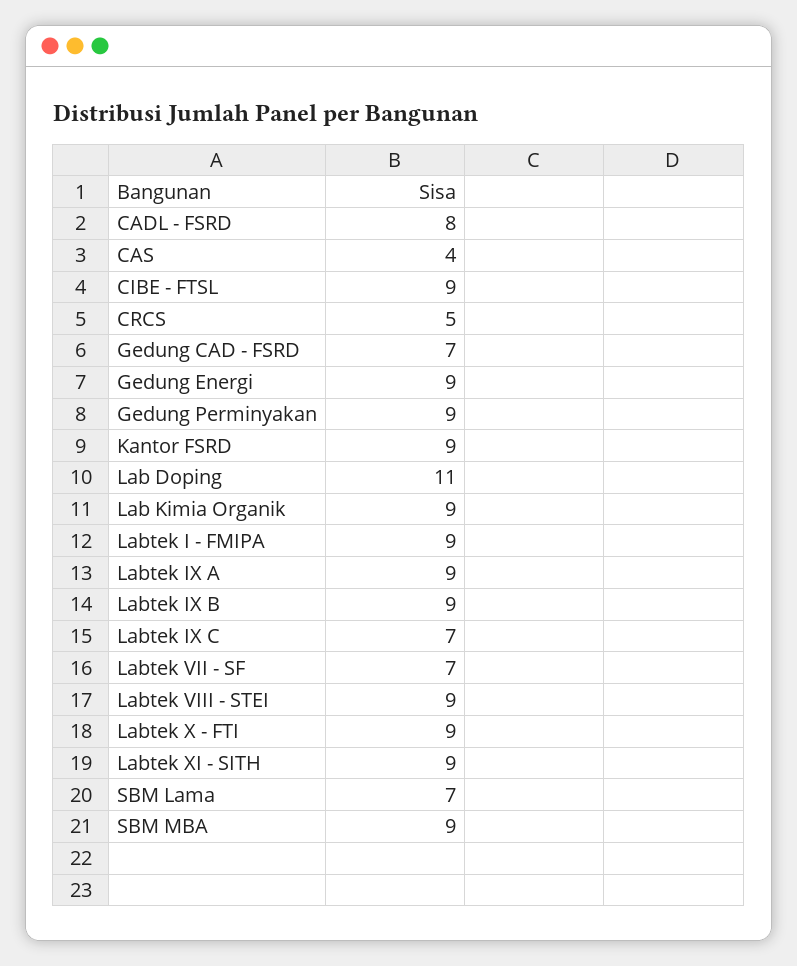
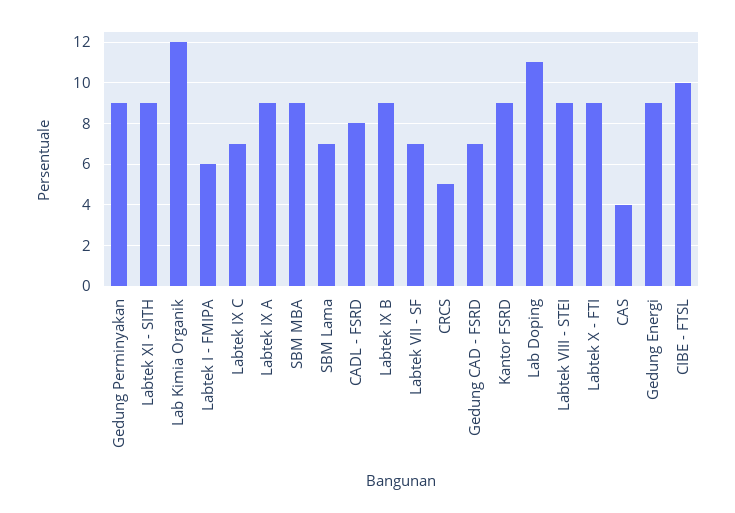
CIBE - FTSL: 9 -> 10
Lab Kimia Organik: 9 -> 12
Labtek I - FMIPA: 9 -> 6

